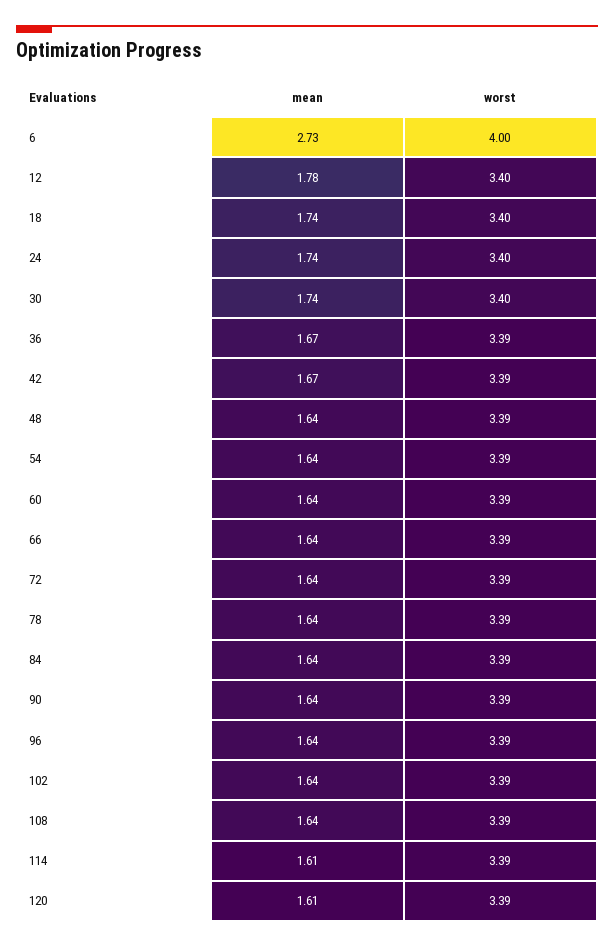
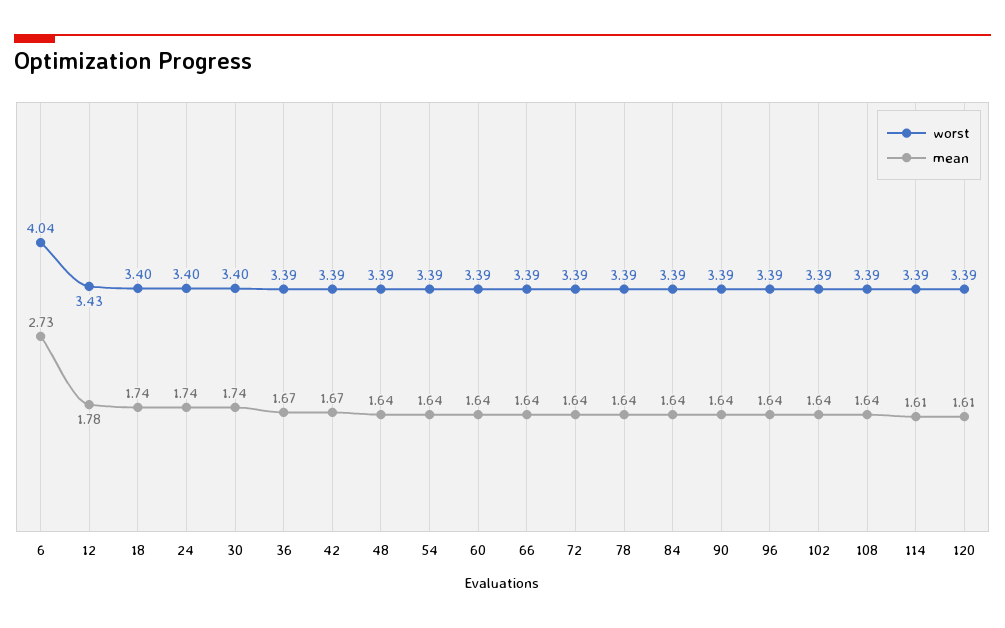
worst, 6: 4 -> 4.04
worst, 12: 3.4 -> 3.43

